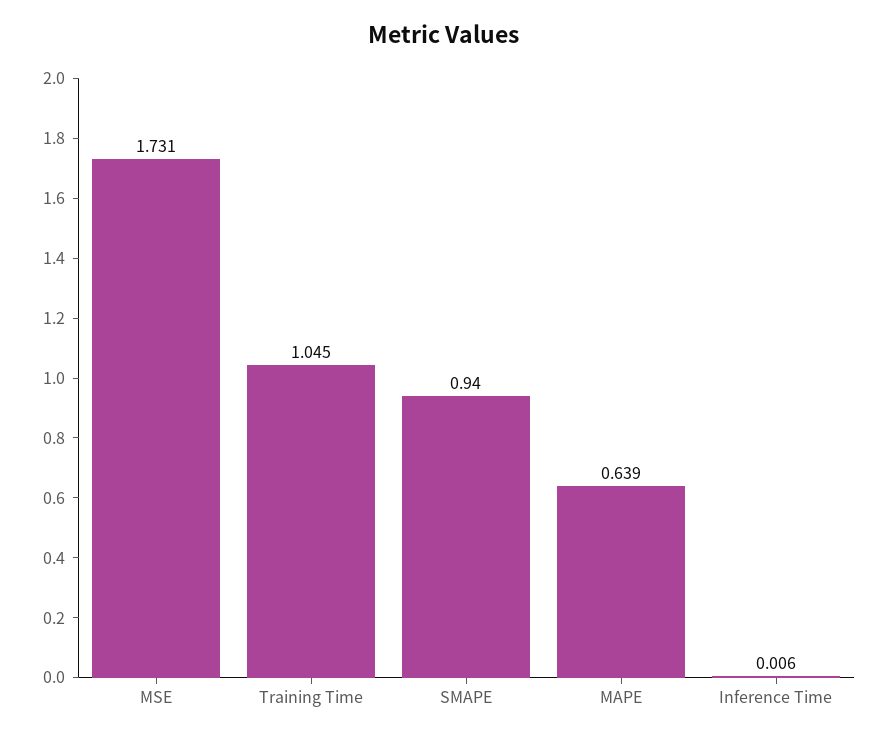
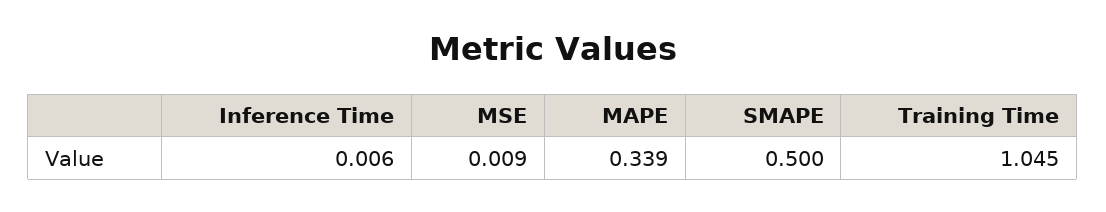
MSE: 1.731 -> 0.009
SMAPE: 0.94 -> 0.5
MAPE: 0.639 -> 0.339

